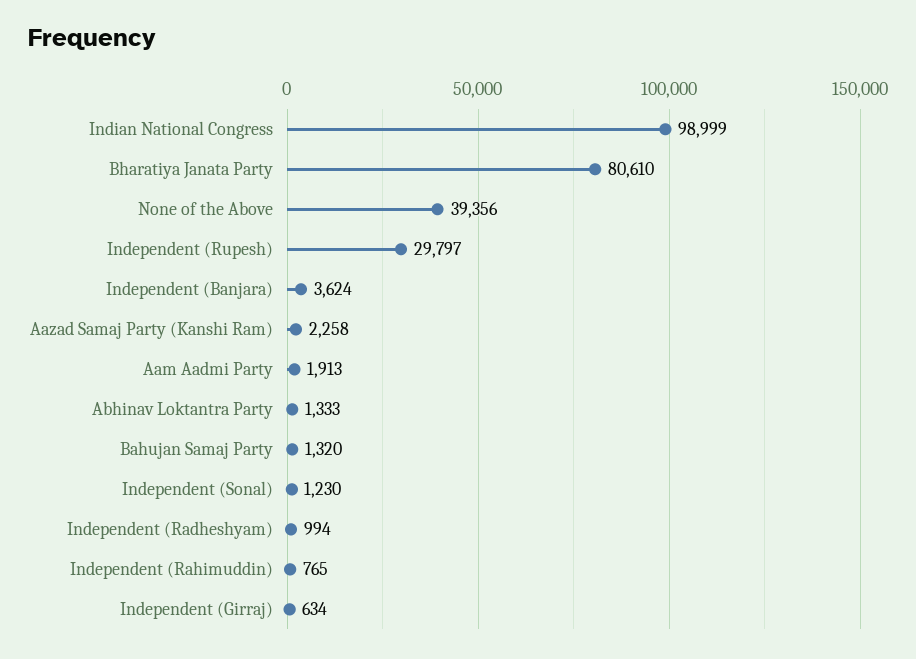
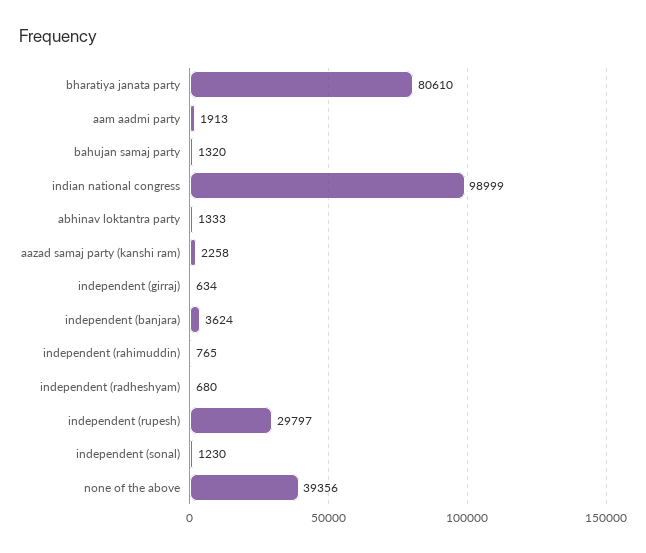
Independent (Radheshyam): 994 -> 680

